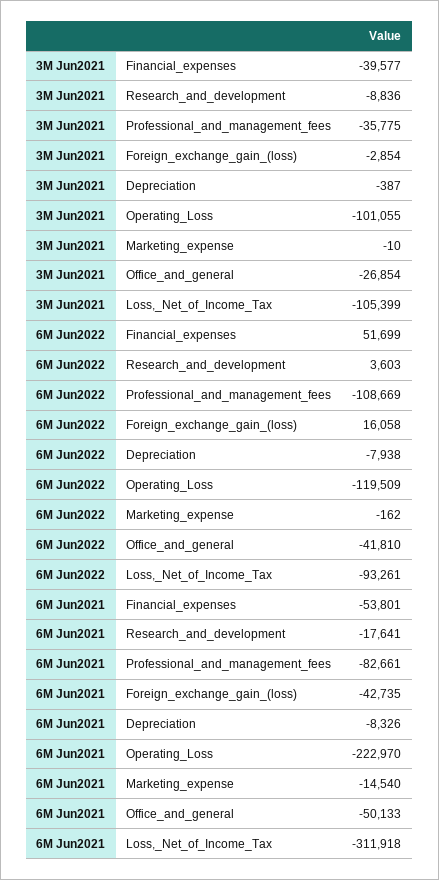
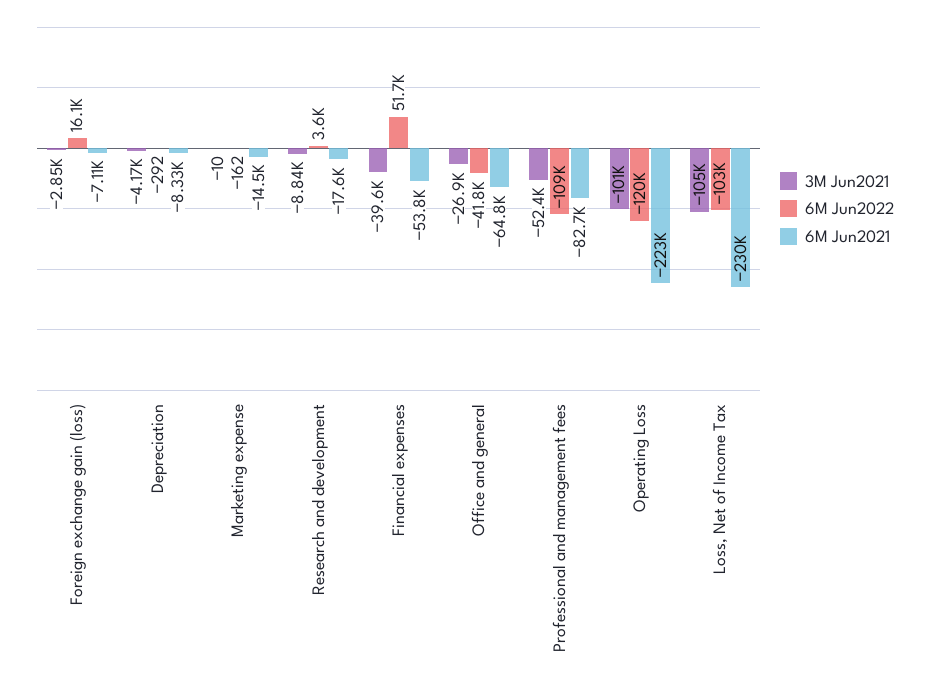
3M Jun2021, Professional_and_management_fees: -35775 -> -52400
3M Jun2021, Depreciation: -387 -> -4170
6M Jun2022, Depreciation: -7938 -> -292
6M Jun2022, Loss,_Net_of_Income_Tax: -93261 -> -103000
6M Jun2021, Foreign_exchange_gain_(loss): -42735 -> -7110
6M Jun2021, Office_and_general: -50133 -> -64800
6M Jun2021, Loss,_Net_of_Income_Tax: -311918 -> -230000

